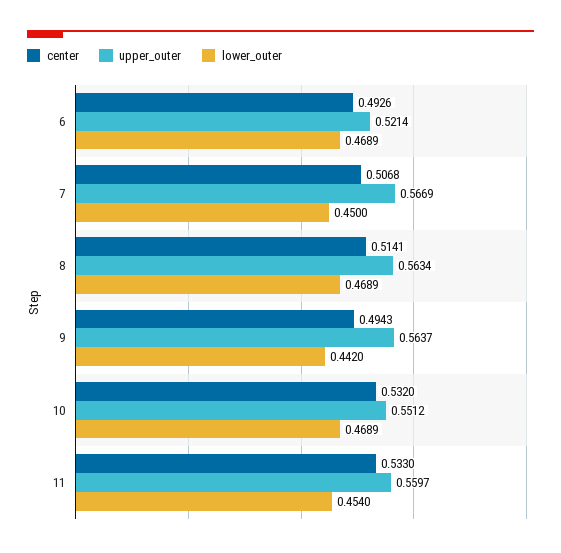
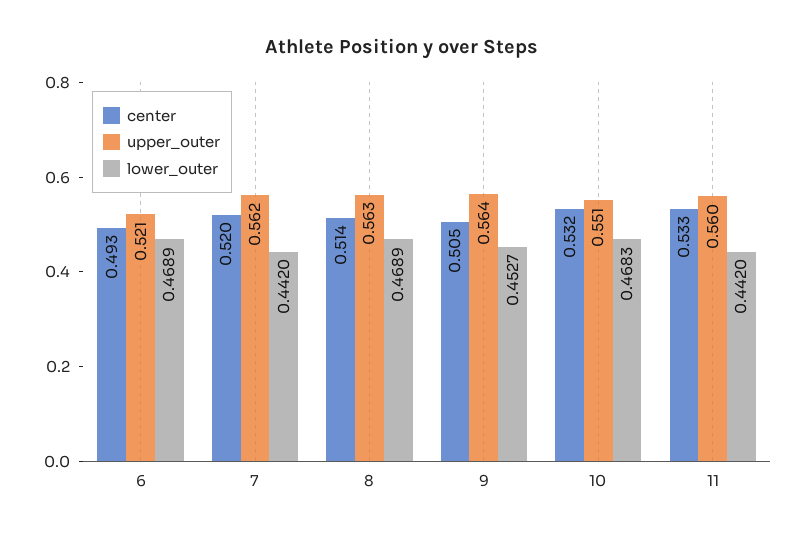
center, 7: 0.5068 -> 0.52
upper_outer, 7: 0.5669 -> 0.562
lower_outer, 7: 0.45 -> 0.442
center, 9: 0.4943 -> 0.505
lower_outer, 9: 0.442 -> 0.4527
lower_outer, 10: 0.4689 -> 0.4683
lower_outer, 11: 0.454 -> 0.442

